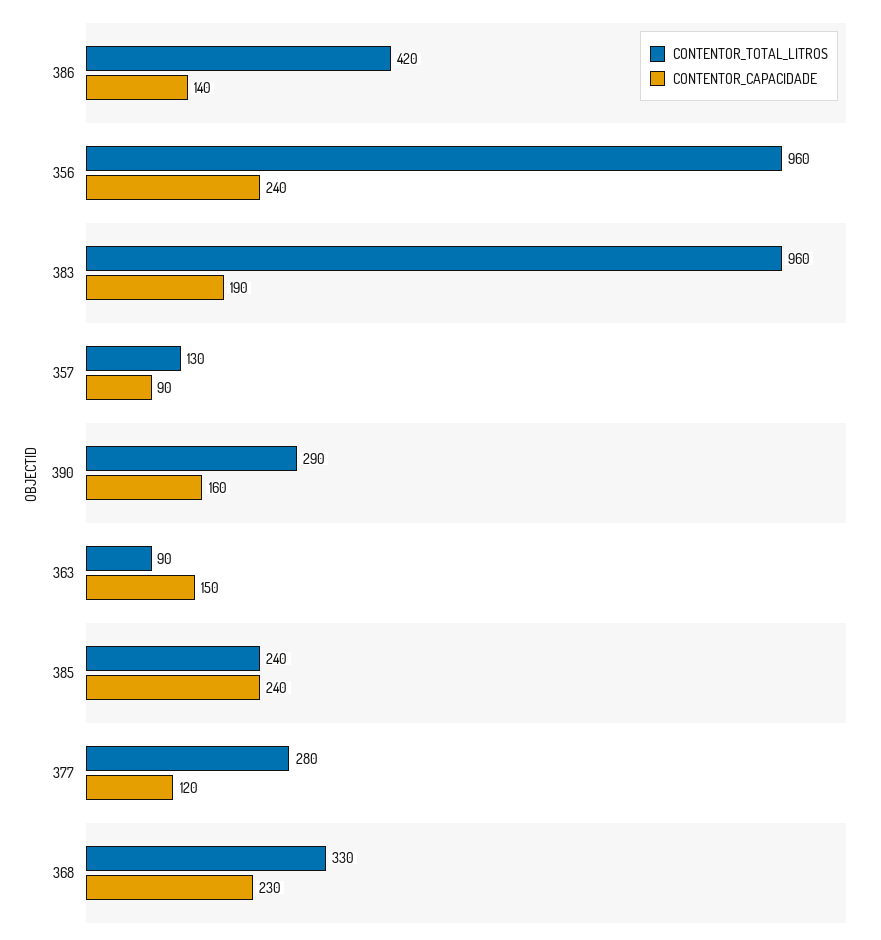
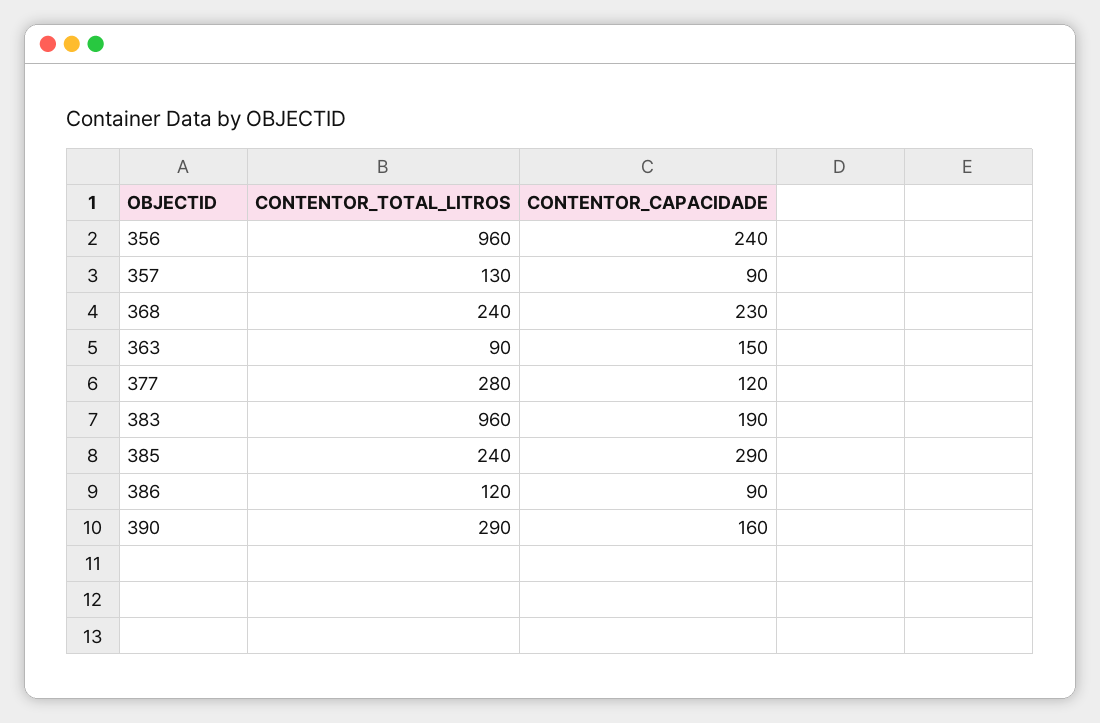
CONTENTOR_TOTAL_LITROS, 386: 420 -> 120
CONTENTOR_CAPACIDADE, 386: 140 -> 90
CONTENTOR_CAPACIDADE, 385: 240 -> 290
CONTENTOR_TOTAL_LITROS, 368: 330 -> 240

